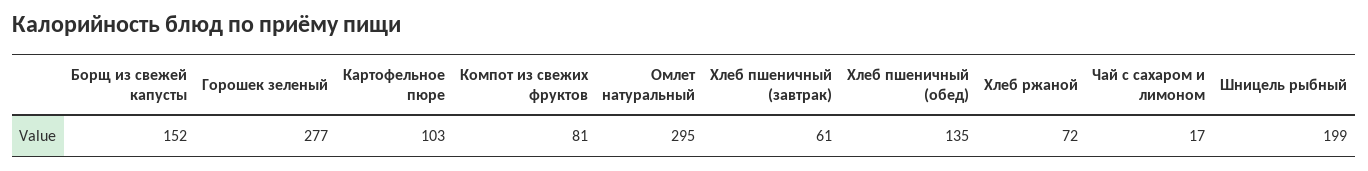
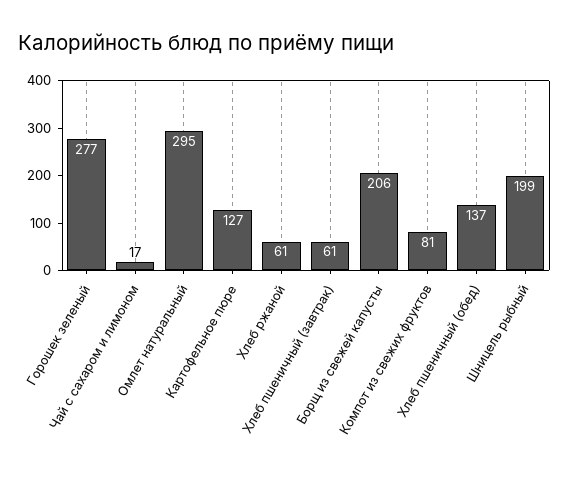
Борщ из свежей капусты: 152 -> 206
Картофельное пюре: 103 -> 127
Хлеб пшеничный (обед): 135 -> 137
Хлеб ржаной: 72 -> 61

